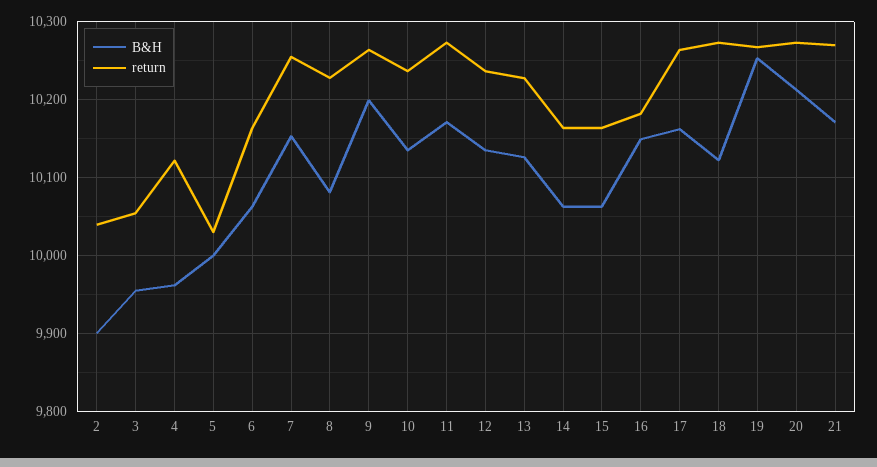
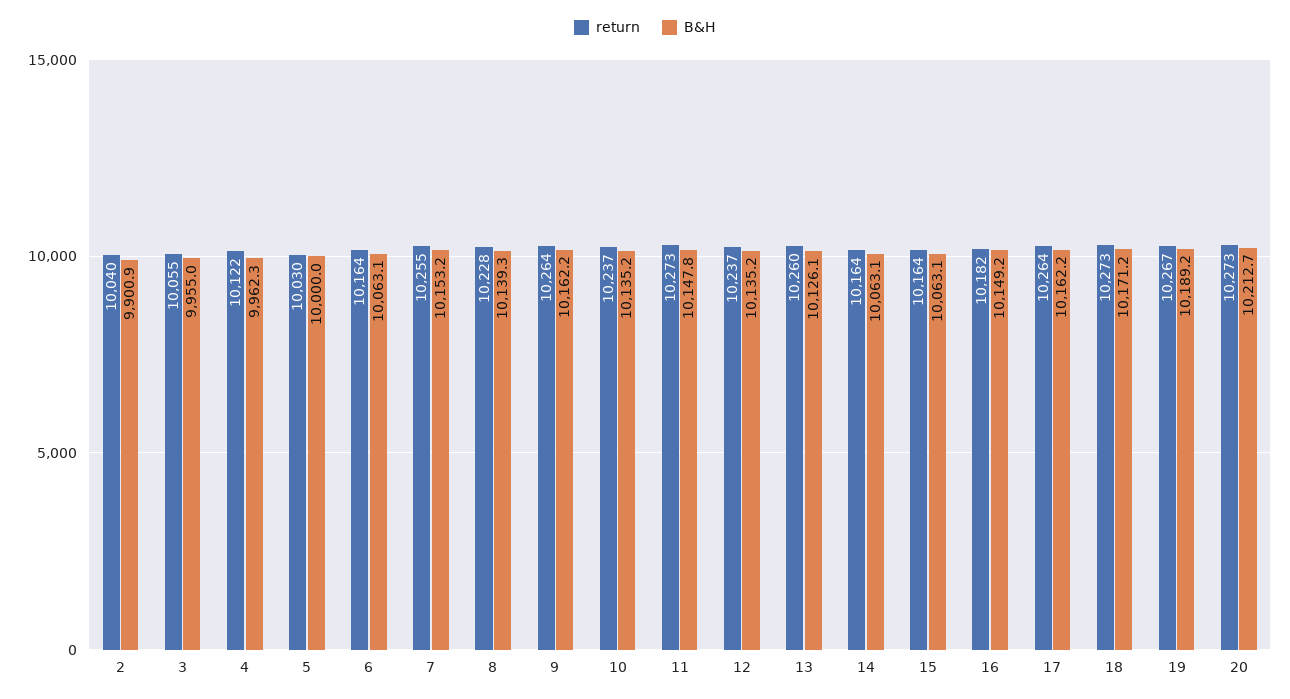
B&H, 8: 10080 -> 10139.3
B&H, 9: 10200 -> 10162.2
B&H, 11: 10170 -> 10147.8
return, 13: 10230 -> 10260
B&H, 18: 10120 -> 10171.2
B&H, 19: 10250 -> 10189.2
B&H, 21: 10170 -> none
return, 21: 10270 -> none

